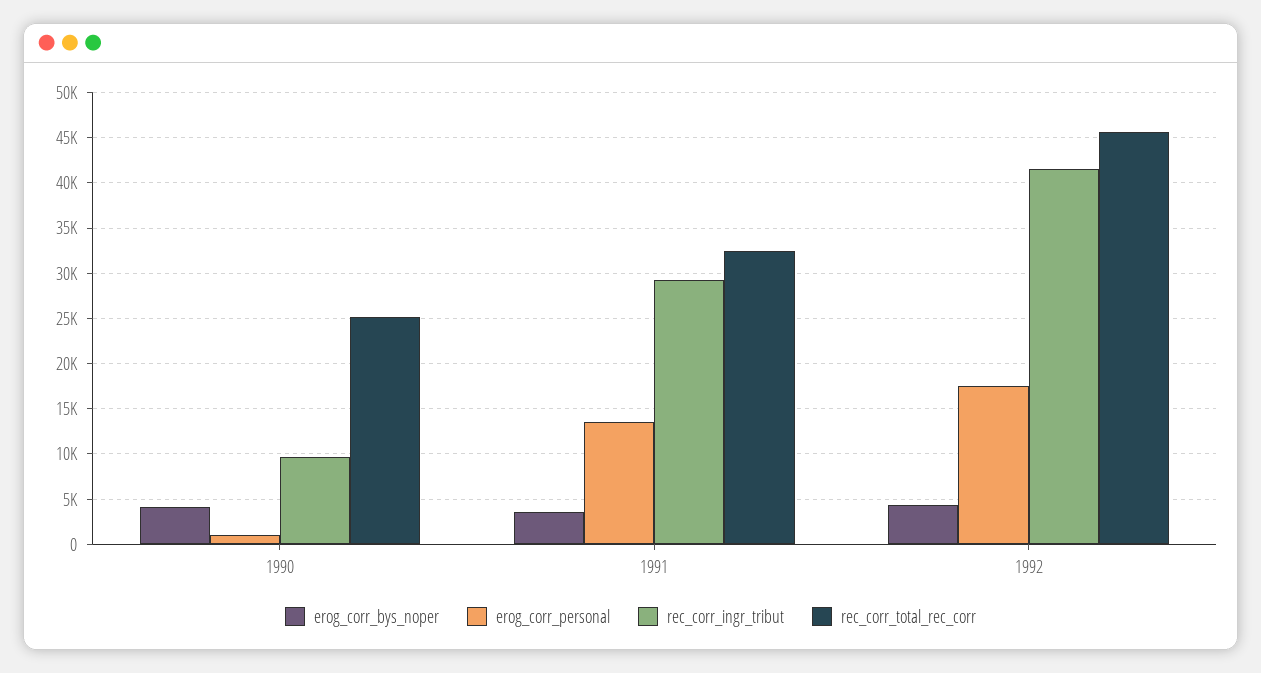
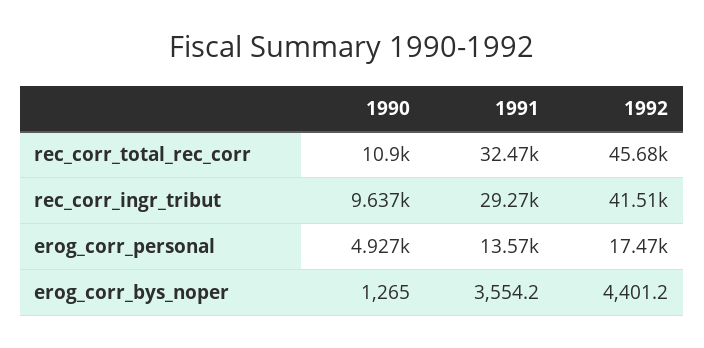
erog_corr_bys_noper, 1990: 4000 -> 1265
erog_corr_personal, 1990: 1000 -> 4927
rec_corr_total_rec_corr, 1990: 25000 -> 10900

